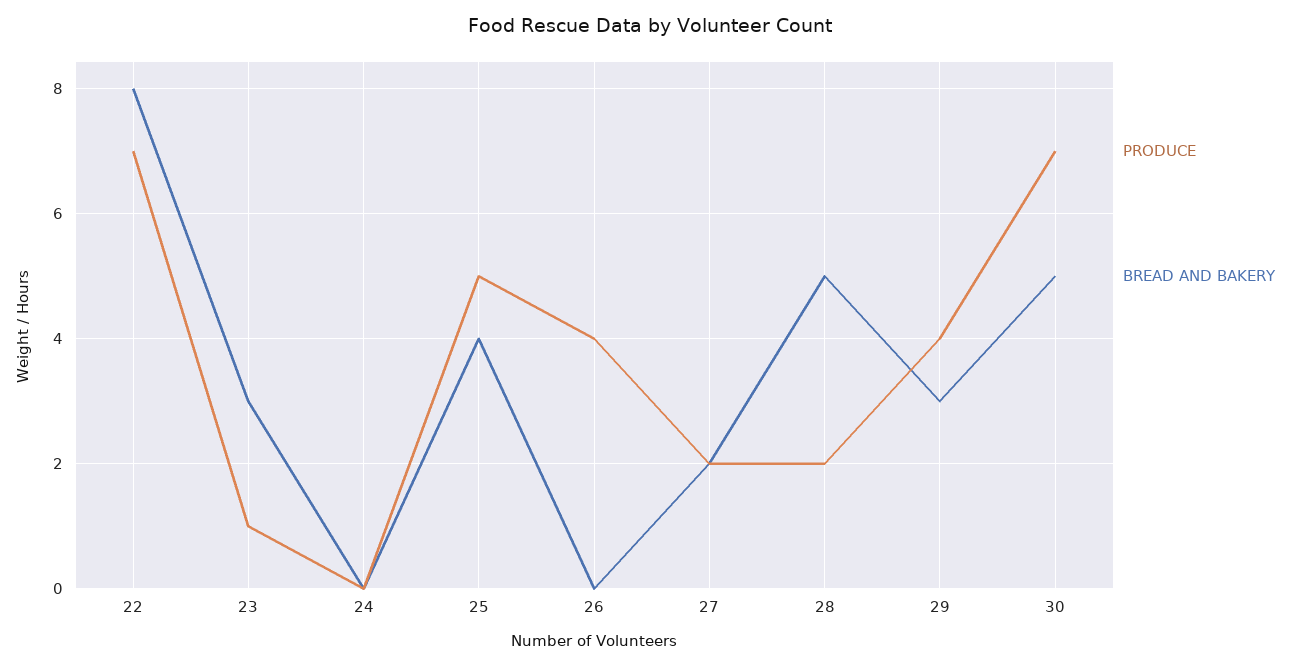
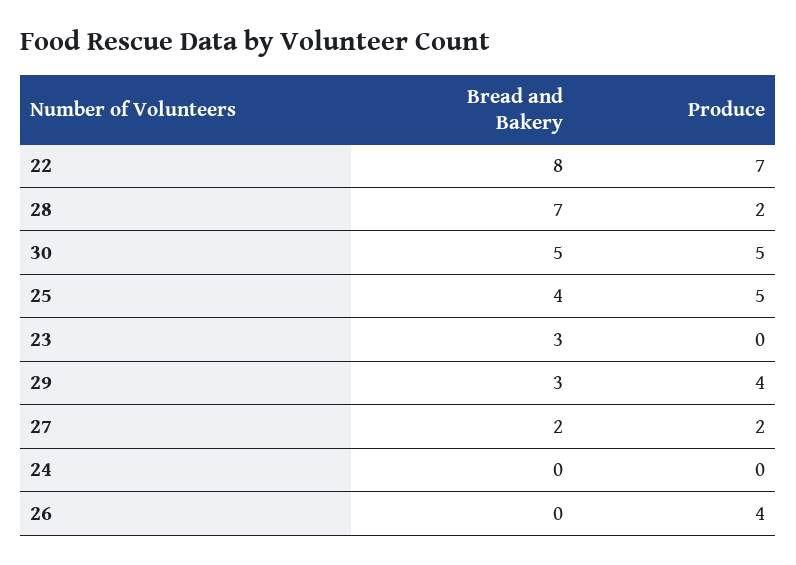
PRODUCE, 23: 1 -> 0
BREAD AND BAKERY, 28: 5 -> 7
PRODUCE, 30: 7 -> 5

